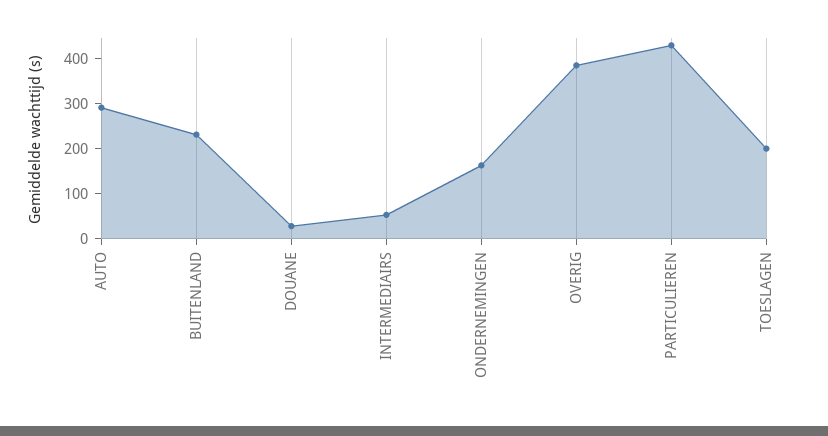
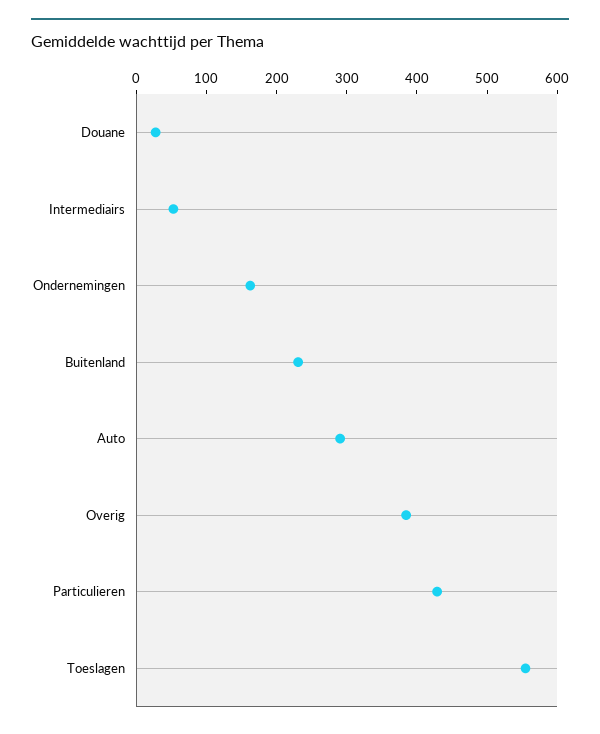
TOESLAGEN: 200 -> 560

